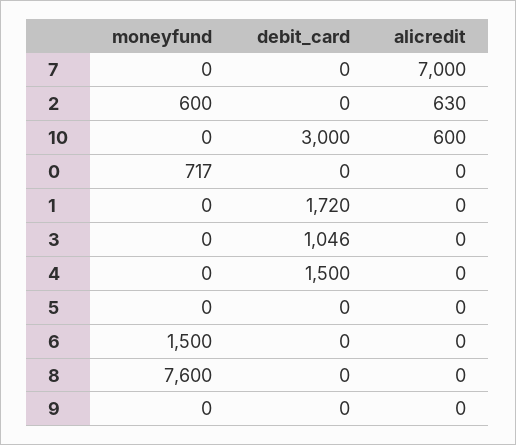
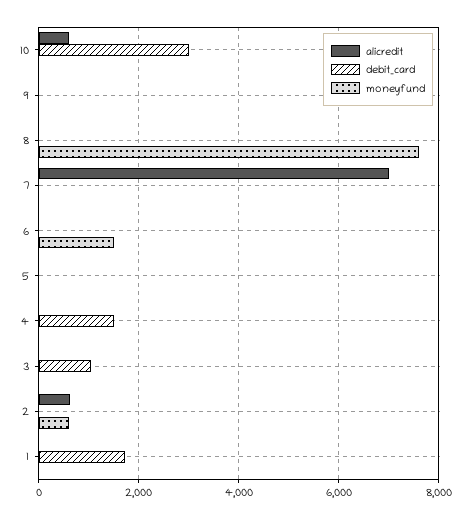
moneyfund, 0: 717 -> none
debit_card, 0: 0 -> none
alicredit, 0: 0 -> none

